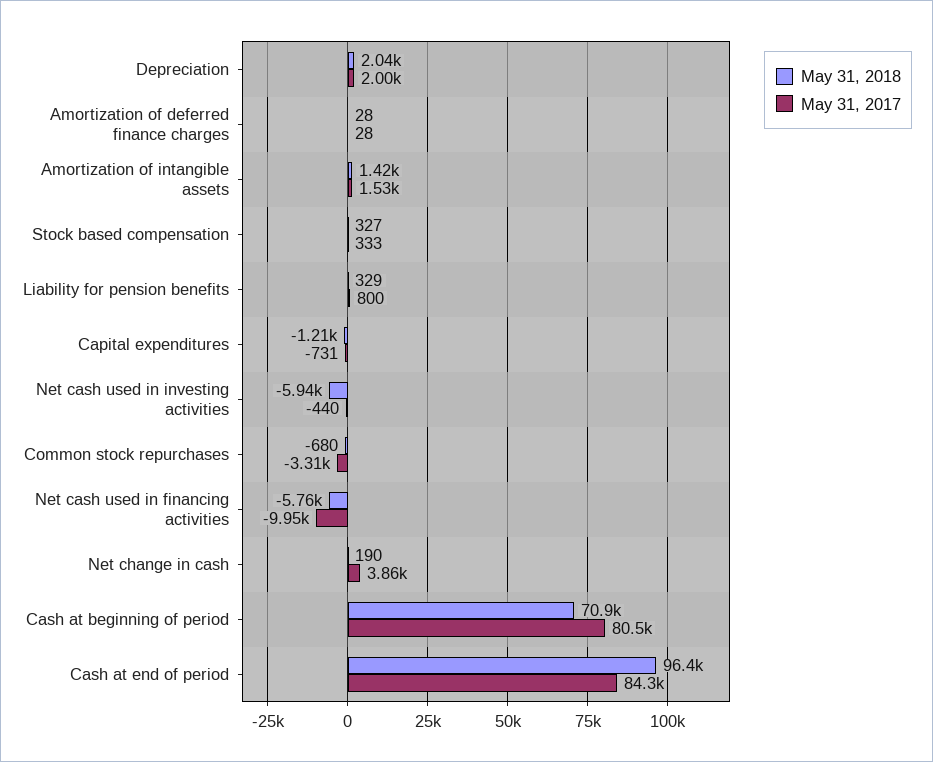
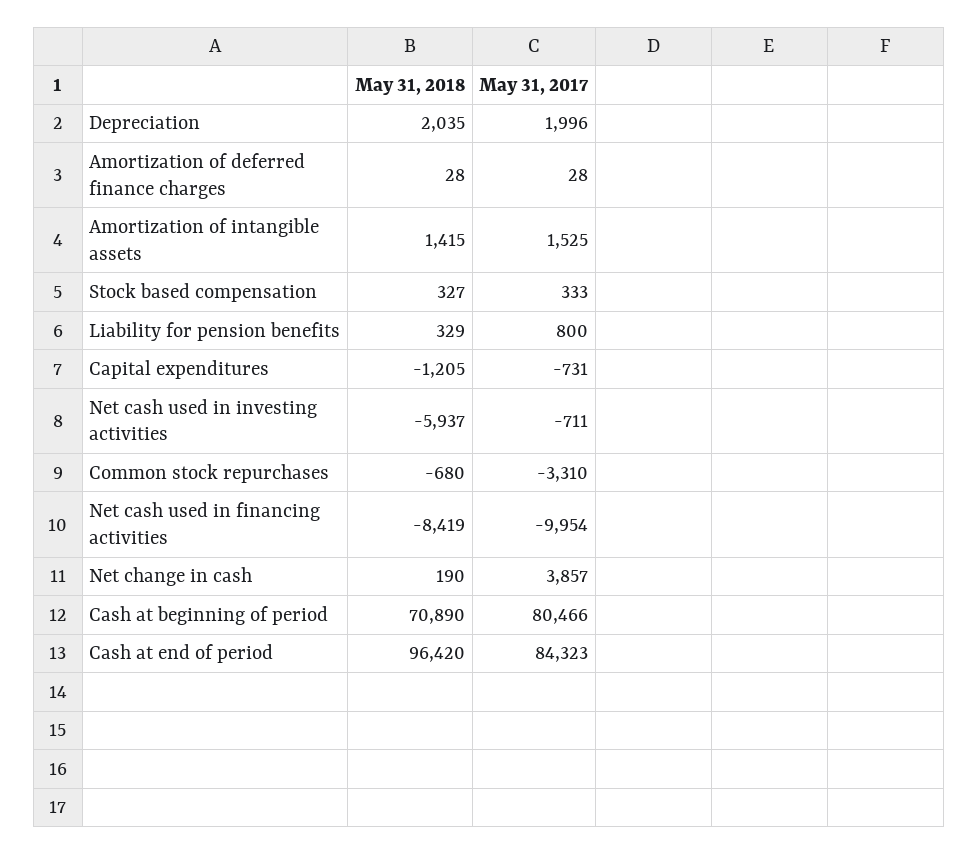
May 31, 2017, Net cash used in investing activities: -440 -> -711
May 31, 2018, Net cash used in financing activities: -5760 -> -8419

